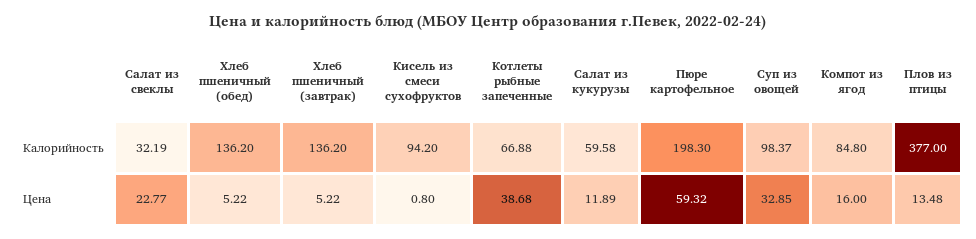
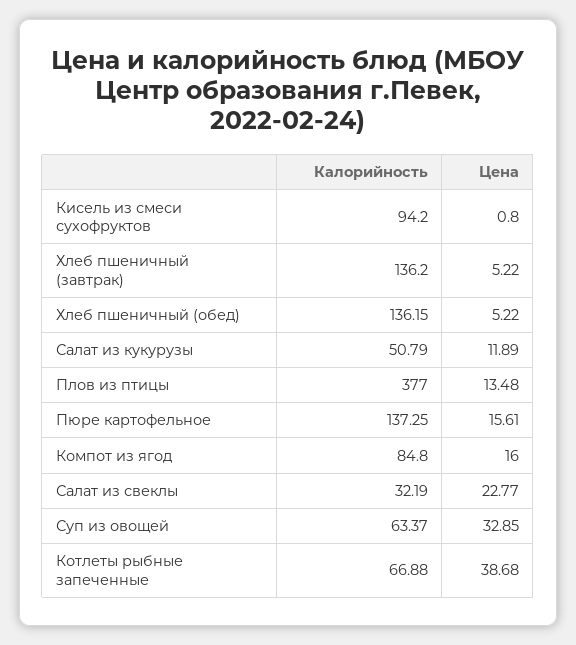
Хлеб пшеничный (обед), Калорийность: 136.2 -> 136.15
Салат из кукурузы, Калорийность: 59.58 -> 50.79
Пюре картофельное, Калорийность: 198.3 -> 137.25
Суп из овощей, Калорийность: 98.37 -> 63.37
Пюре картофельное, Цена: 59.32 -> 15.61

